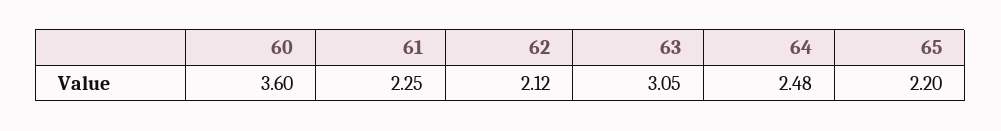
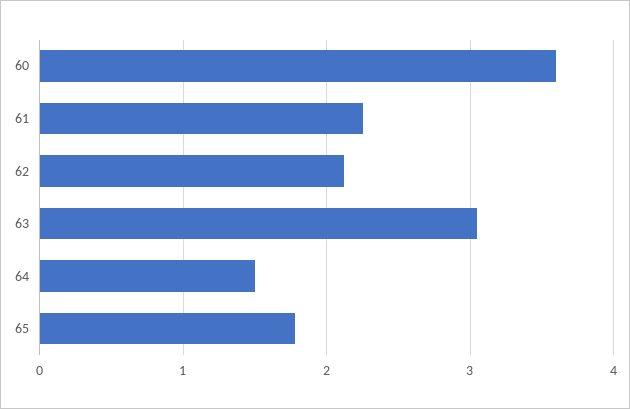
64: 2.48 -> 1.5
65: 2.2 -> 1.8

